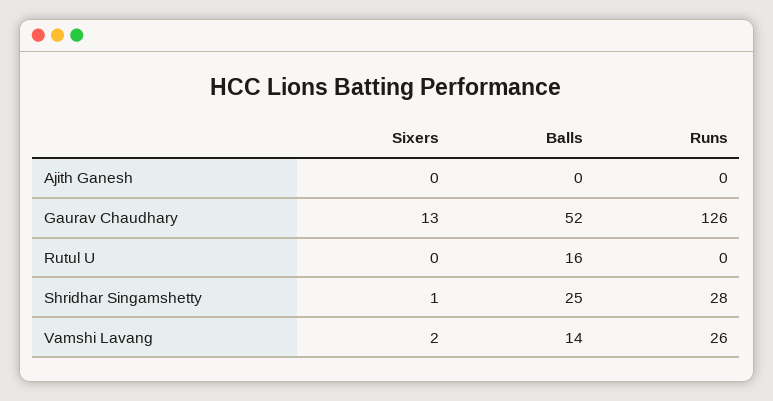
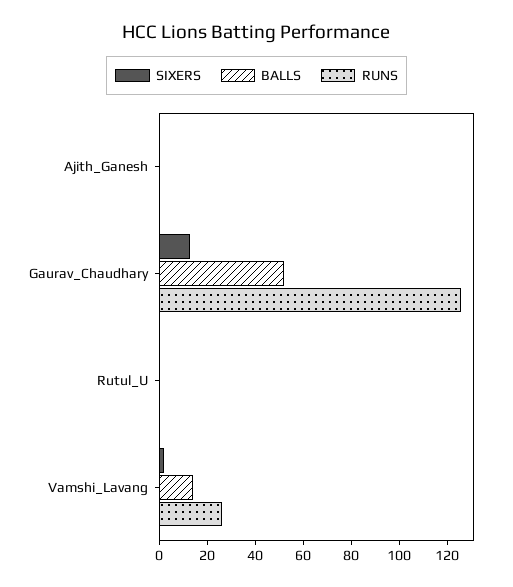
Balls, Rutul U: 16 -> 0
Sixers, Shridhar Singamshetty: 1 -> none
Balls, Shridhar Singamshetty: 25 -> none
Runs, Shridhar Singamshetty: 28 -> none

